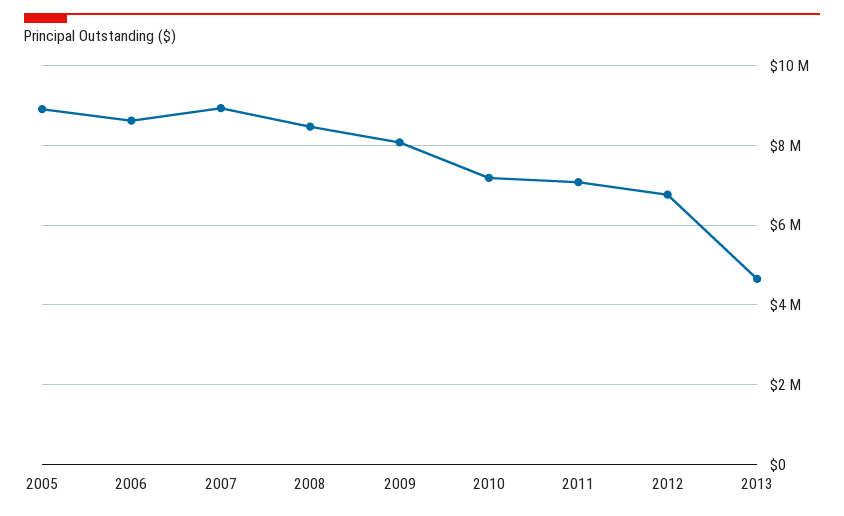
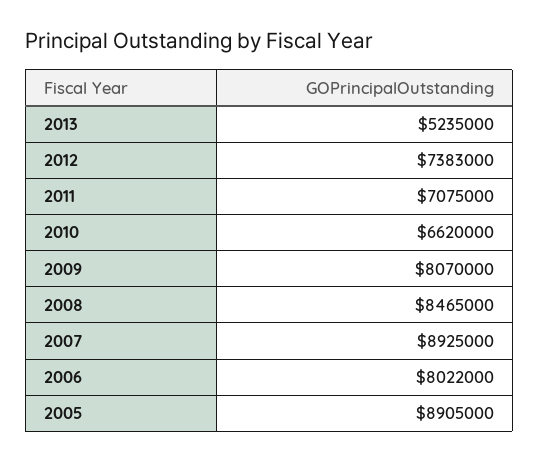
2006: 8600000 -> 8022000
2010: 7200000 -> 6620000
2012: 6800000 -> 7383000
2013: 4600000 -> 5235000

